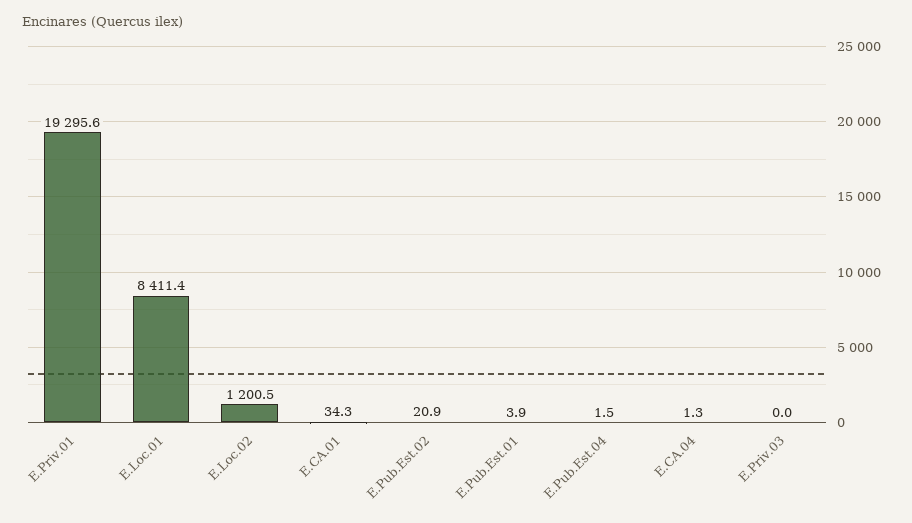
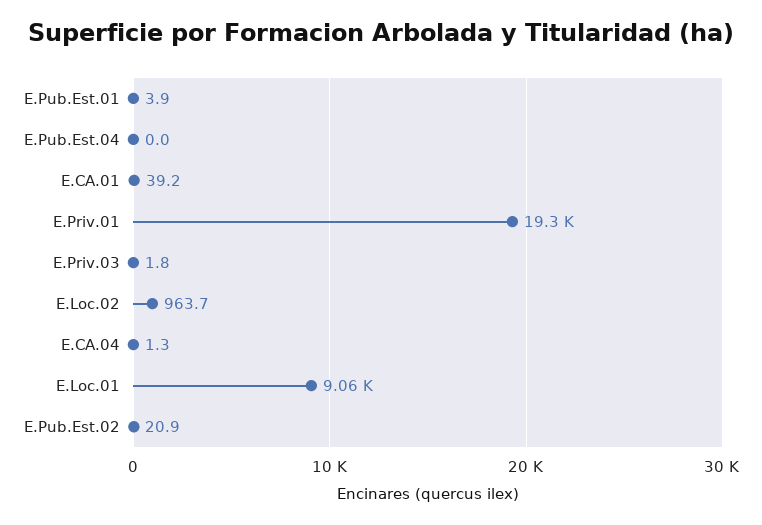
E.Loc.01: 8411.4 -> 9060
E.Loc.02: 1200.5 -> 963.7
E.CA.01: 34.3 -> 39.2
E.Pub.Est.04: 1.5 -> 0
E.Priv.03: 0 -> 1.8

